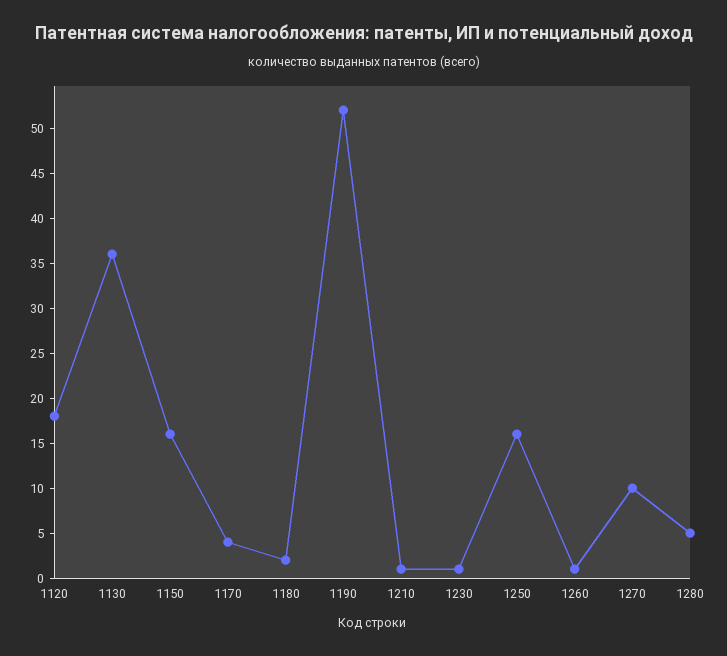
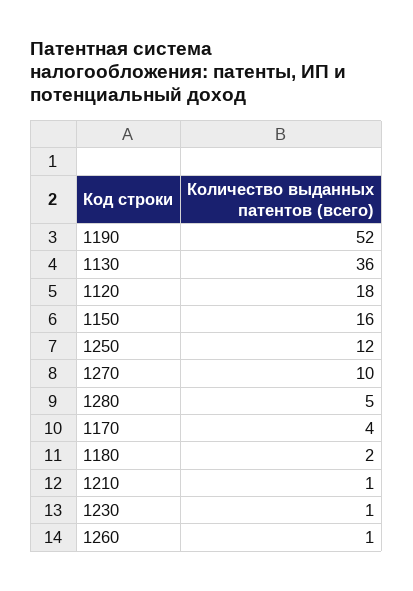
1250: 16 -> 12

